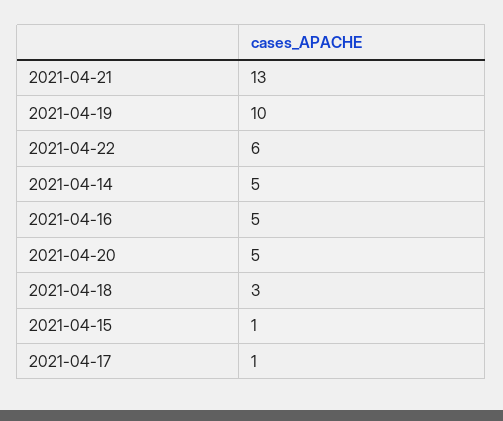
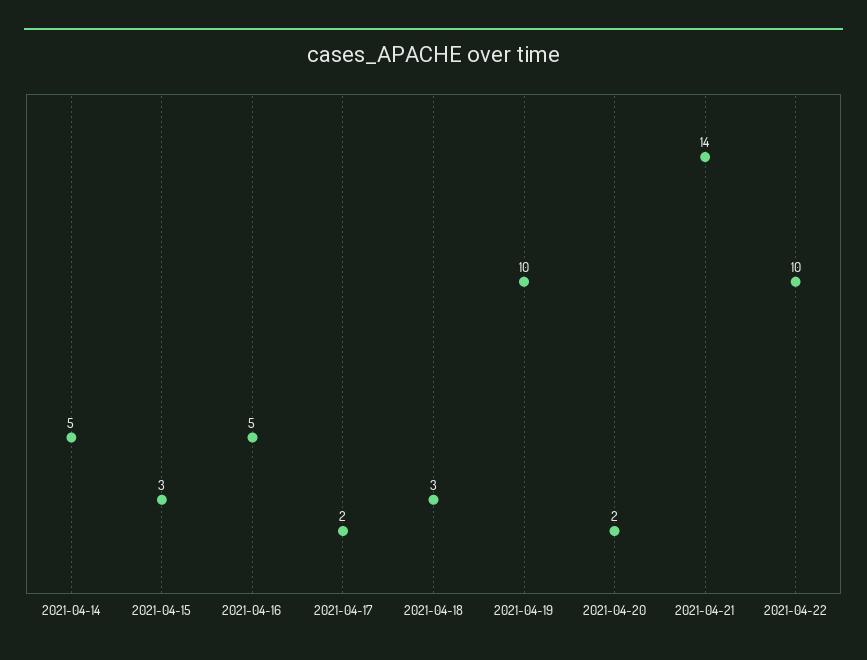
2021-04-21: 13 -> 14
2021-04-22: 6 -> 10
2021-04-20: 5 -> 2
2021-04-15: 1 -> 3
2021-04-17: 1 -> 2

